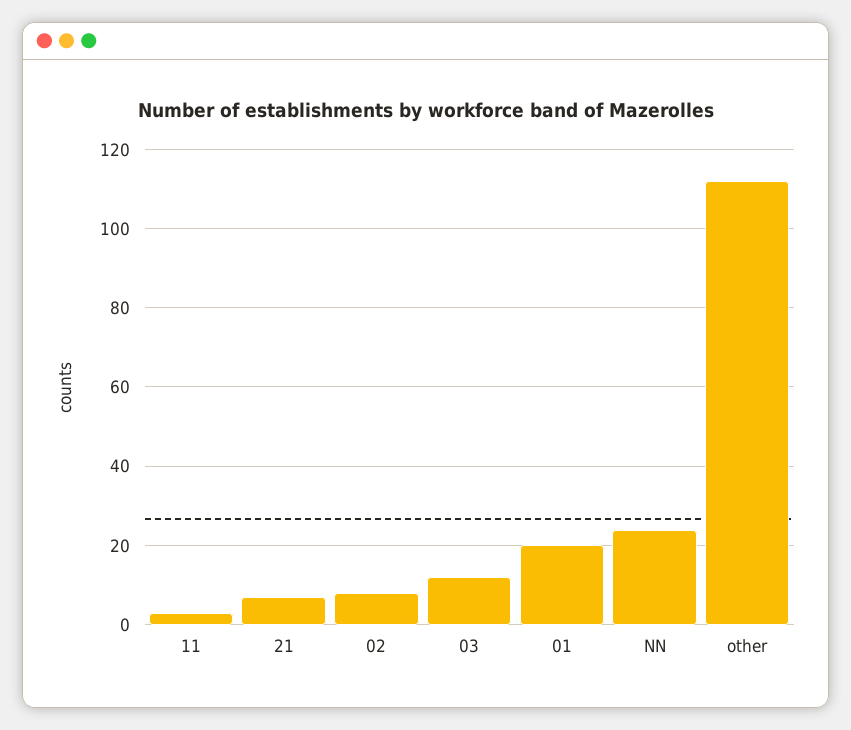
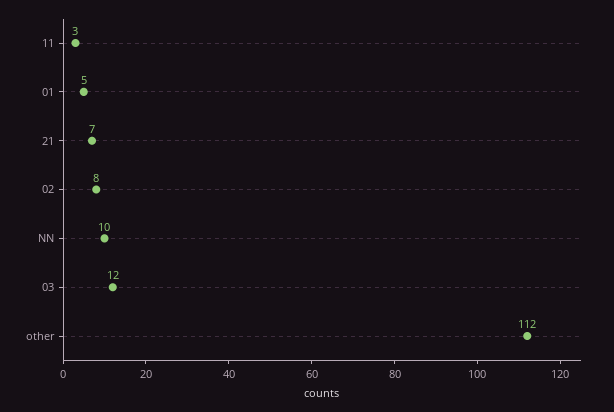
01: 20 -> 5
NN: 25 -> 10

